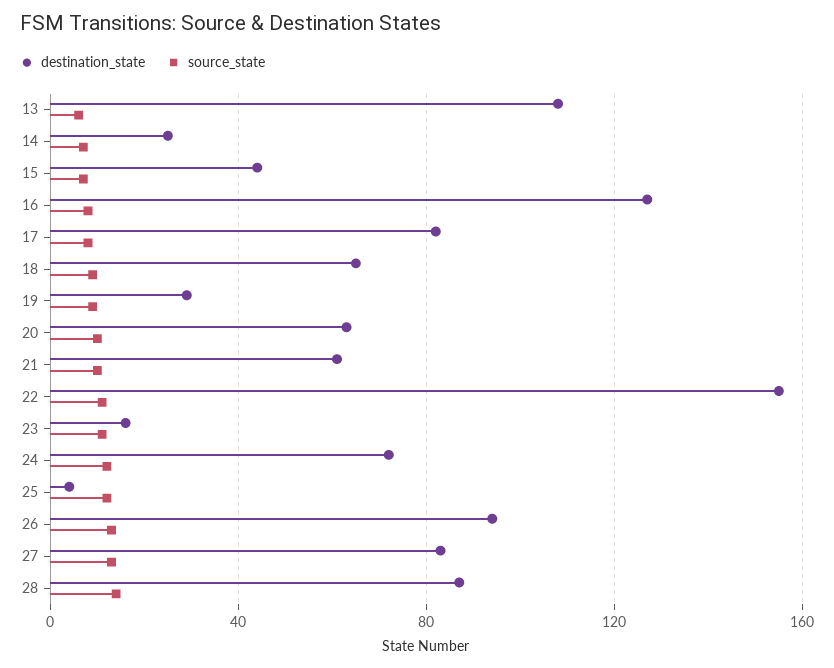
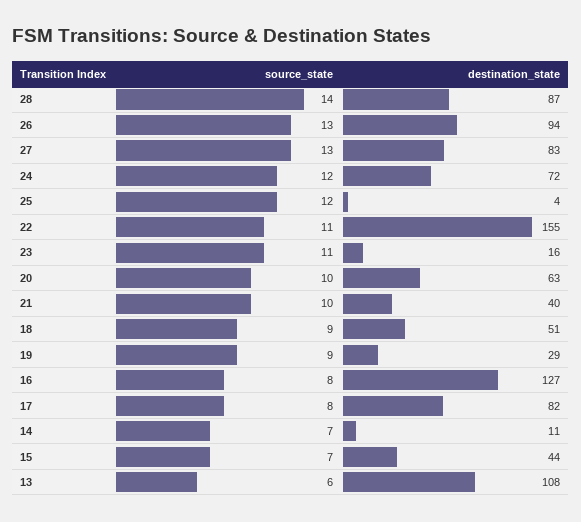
destination_state, 14: 25 -> 11
destination_state, 18: 65 -> 51
destination_state, 21: 60 -> 40

